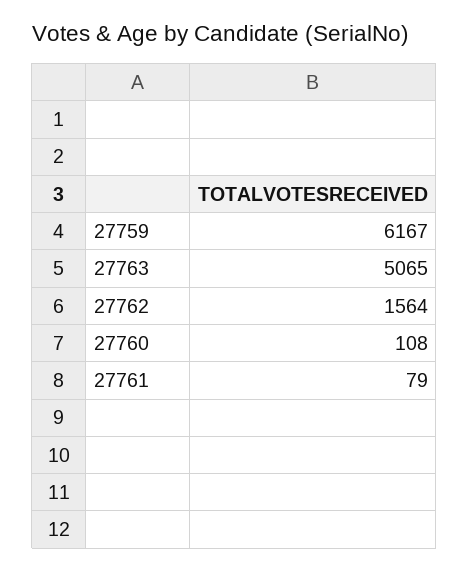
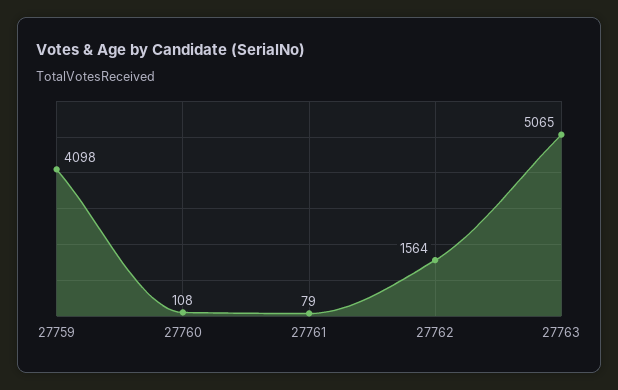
27759: 6167 -> 4098

